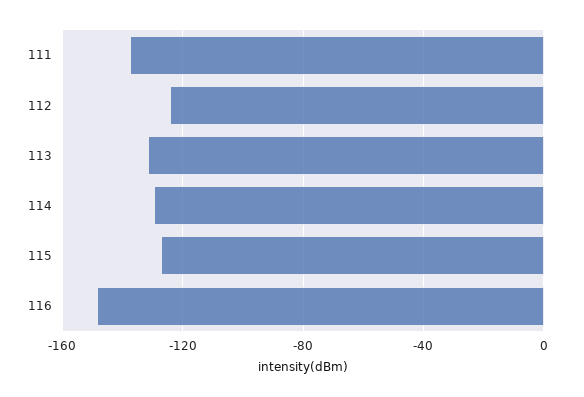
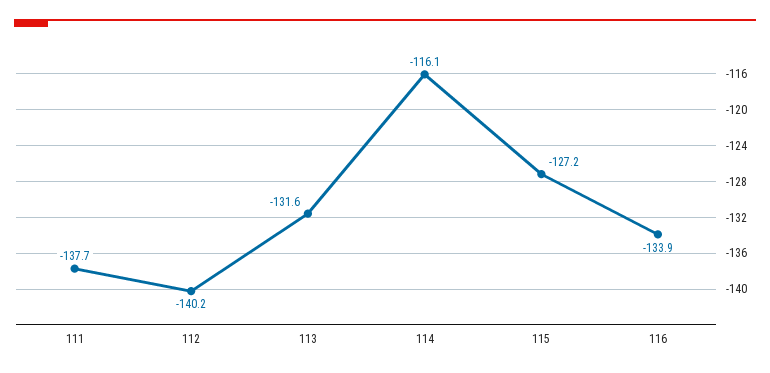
112: -125 -> -140.2
114: -130 -> -116.1
116: -150 -> -133.9

